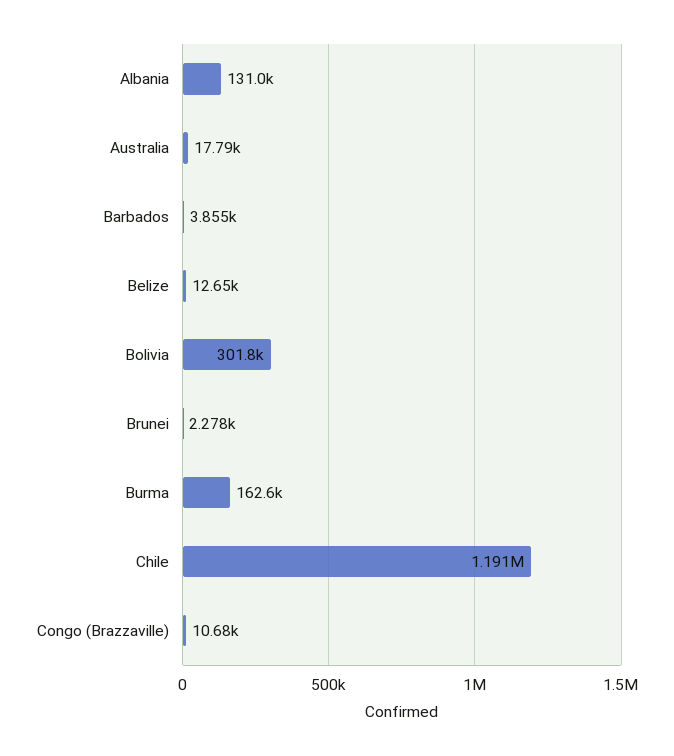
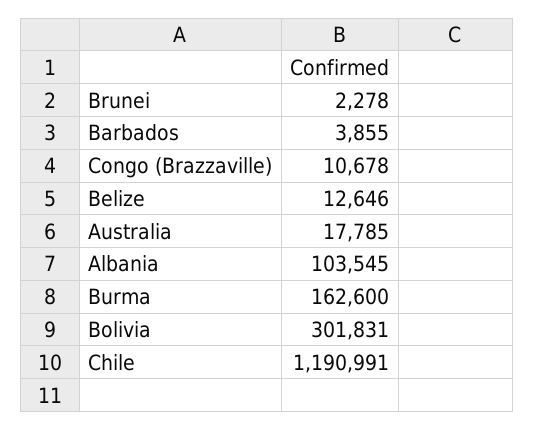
Albania: 131000 -> 103545

